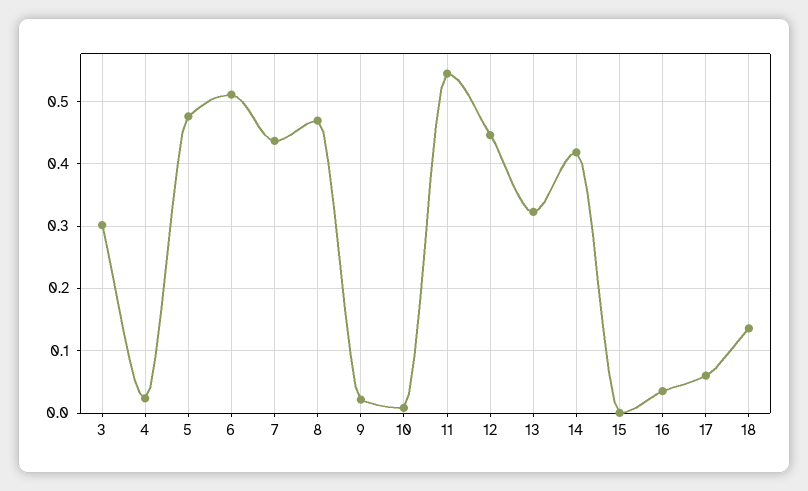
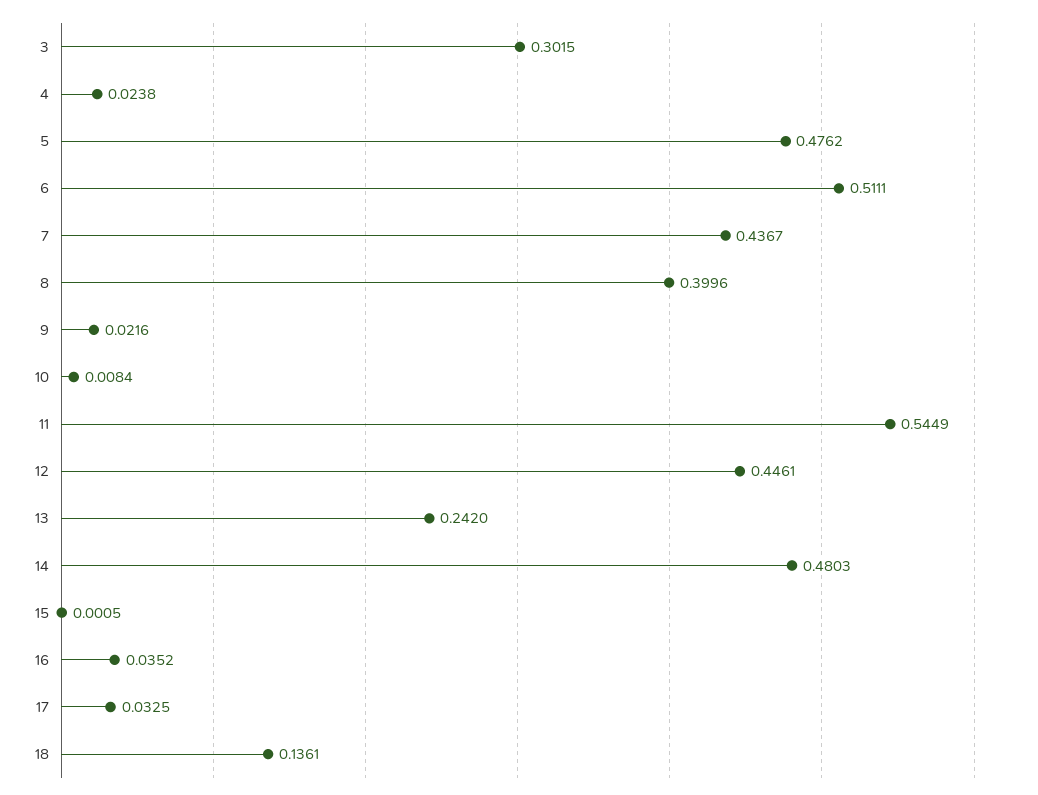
8: 0.47 -> 0.3996
13: 0.32 -> 0.242
14: 0.42 -> 0.4803
17: 0.06 -> 0.0325

